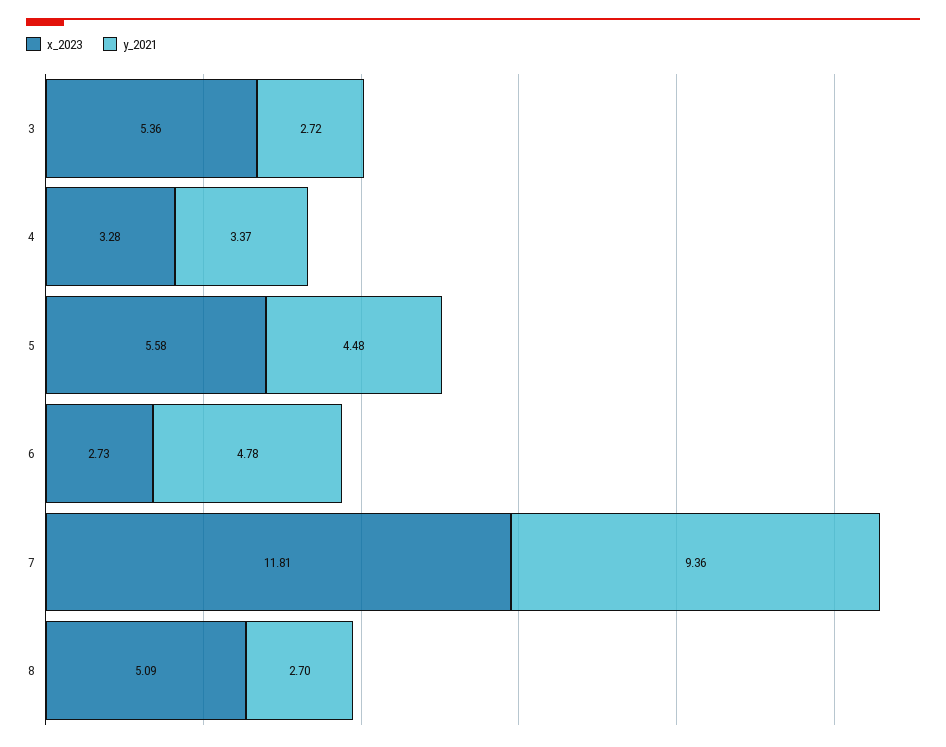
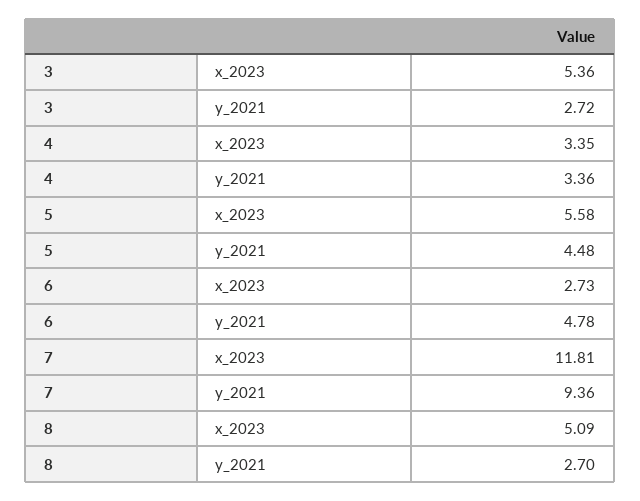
x_2023, 4: 3.28 -> 3.35
y_2021, 4: 3.37 -> 3.36

